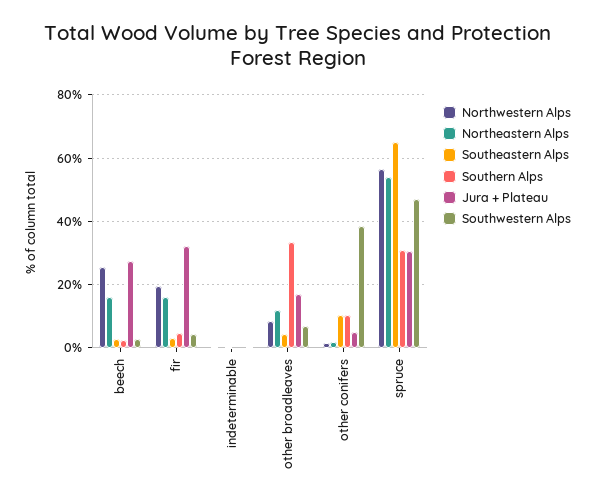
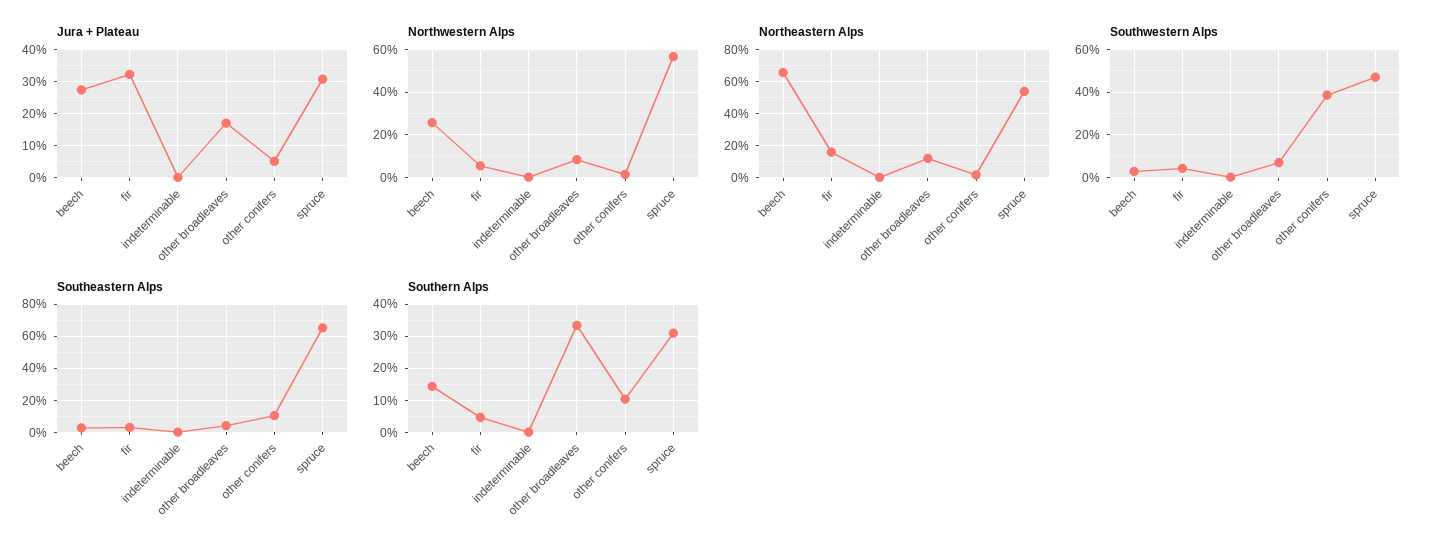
Northeastern Alps, beech: 16 -> 65
Southern Alps, beech: 2 -> 14
Northwestern Alps, fir: 20 -> 5

